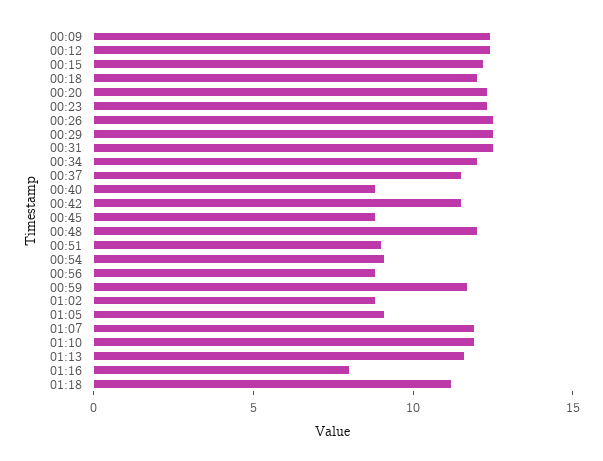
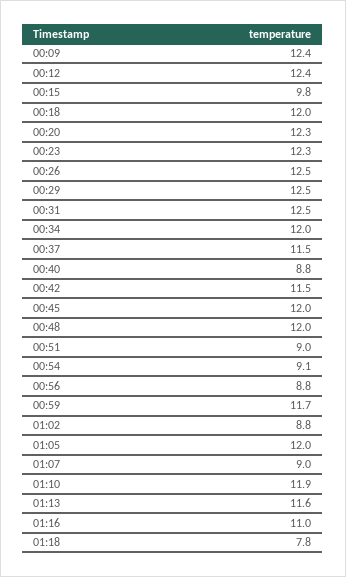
00:15: 12 -> 9.8
00:45: 9 -> 12
01:05: 9 -> 12
01:07: 12 -> 9
01:16: 8 -> 11
01:18: 11 -> 7.8

